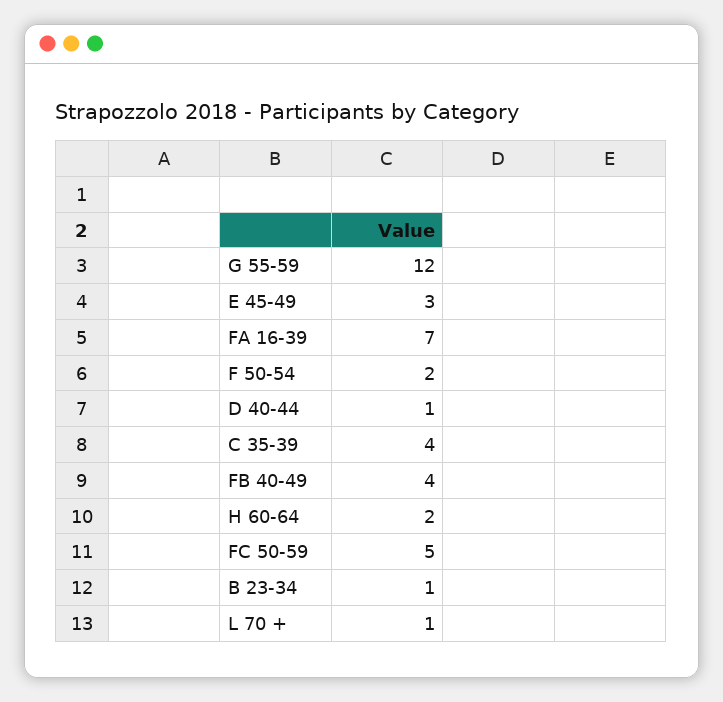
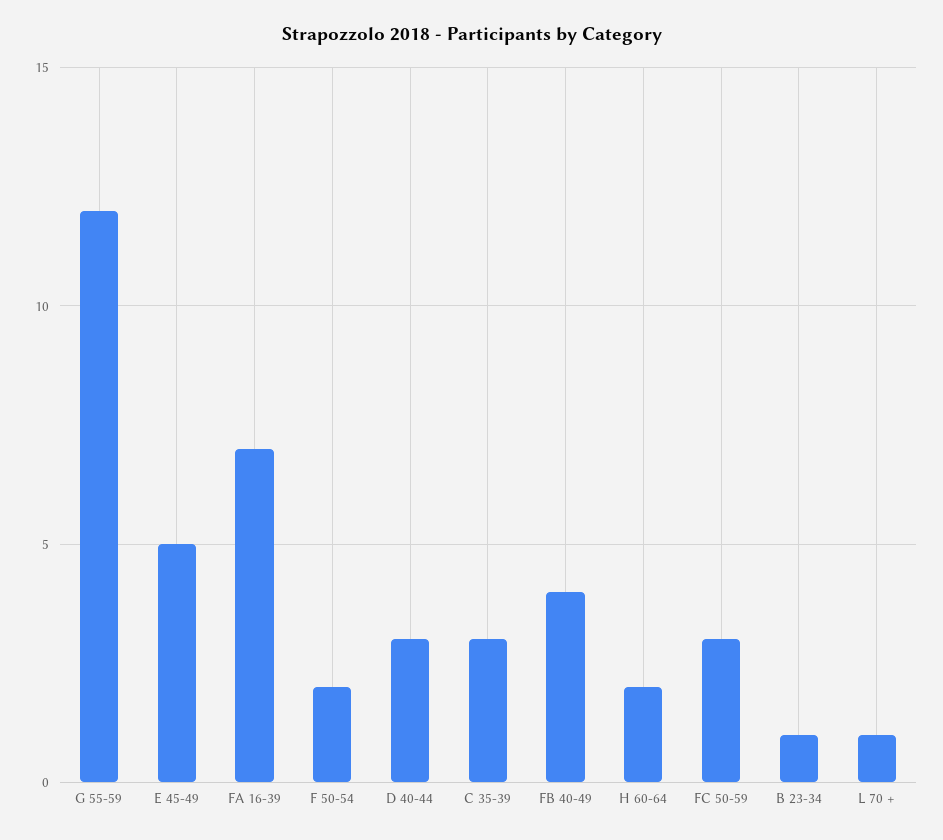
E 45-49: 3 -> 5
D 40-44: 1 -> 3
C 35-39: 4 -> 3
FC 50-59: 5 -> 3

